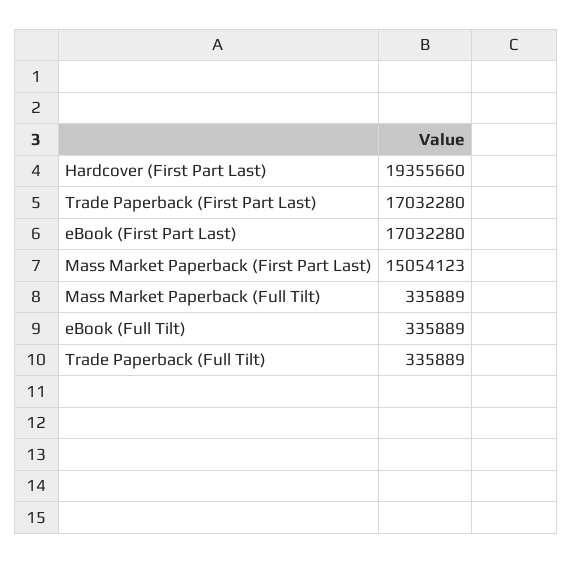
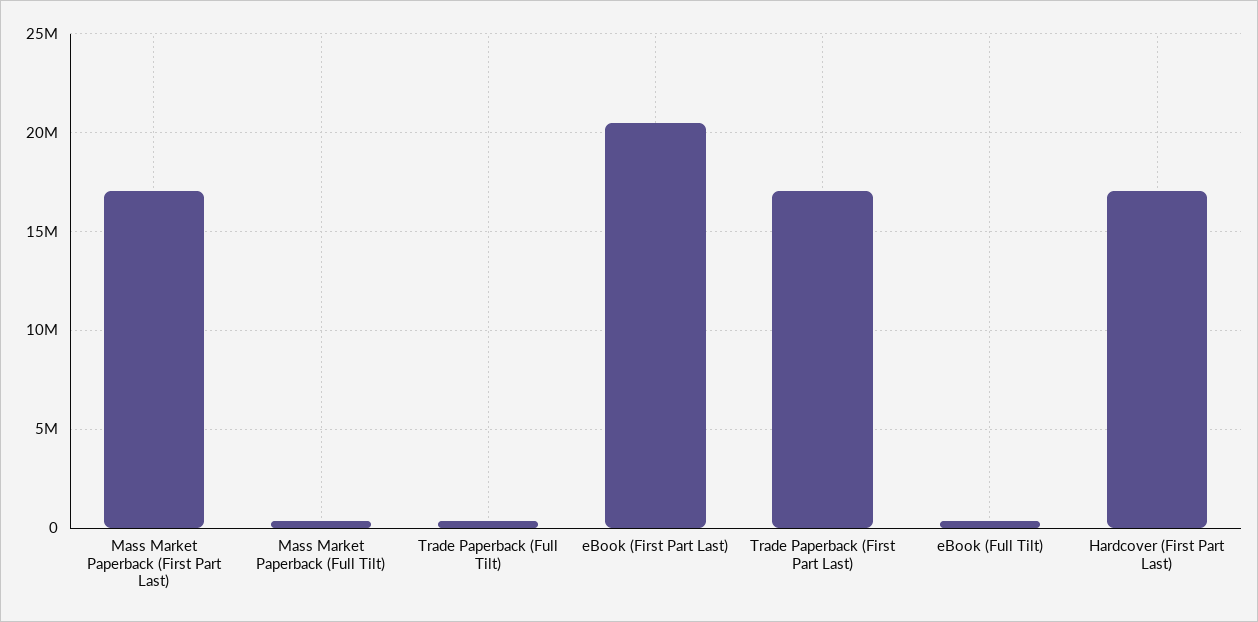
Hardcover (First Part Last): 19355660 -> 17000000
eBook (First Part Last): 17032280 -> 20500000
Mass Market Paperback (First Part Last): 15054123 -> 17000000

